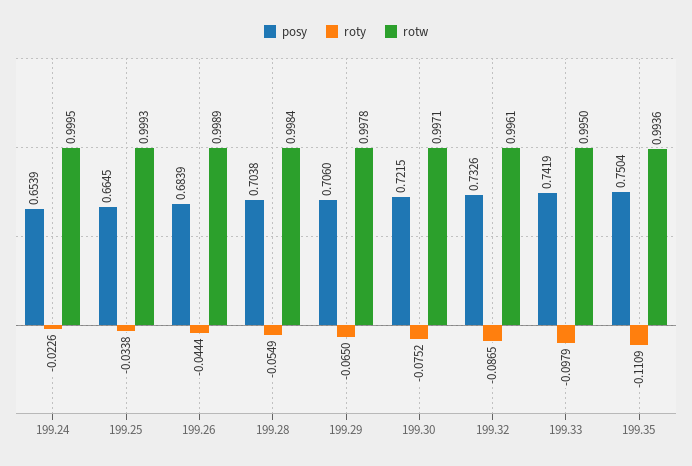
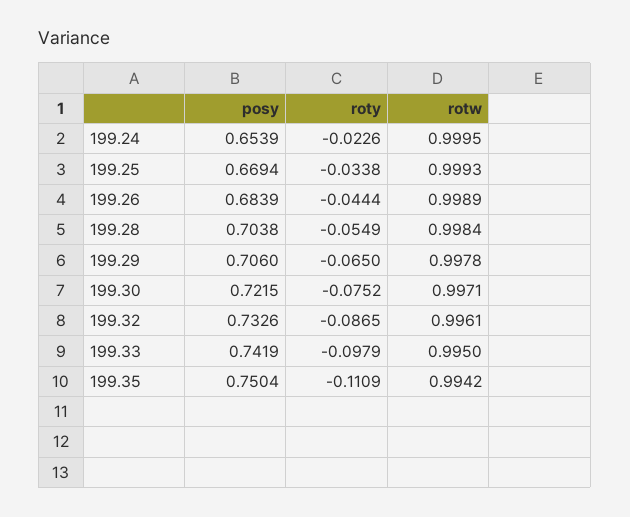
posy, 199.25: 0.6645 -> 0.6694
rotw, 199.35: 0.9936 -> 0.9942

